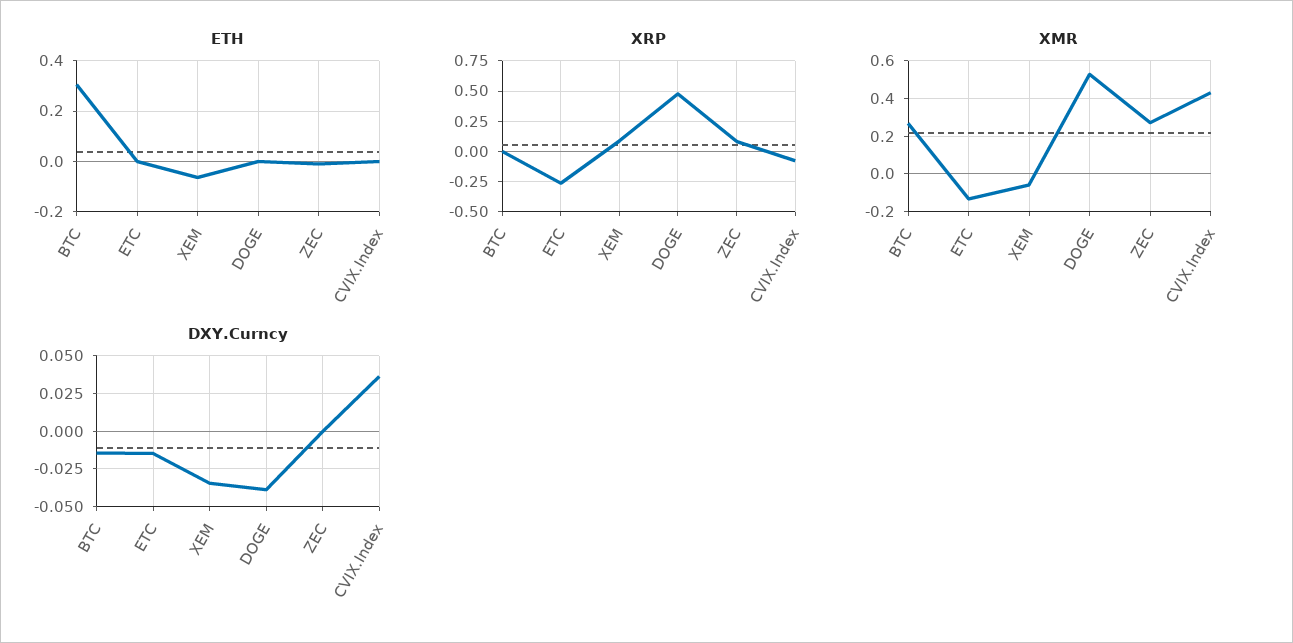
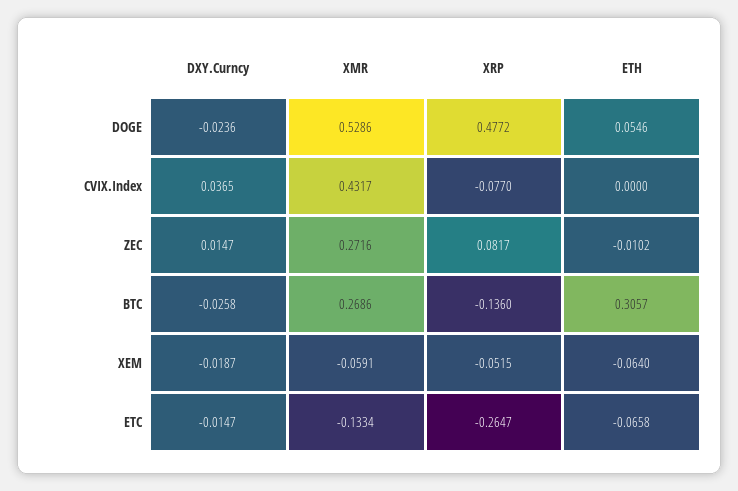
ETH, ETC: 0 -> -0.0658
ETH, DOGE: 0 -> 0.0546
XRP, BTC: 0 -> -0.136
XRP, XEM: 0.1 -> -0.0515
DXY.Curncy, BTC: -0.015 -> -0.0258
DXY.Curncy, XEM: -0.035 -> -0.0187
DXY.Curncy, DOGE: -0.04 -> -0.0236
DXY.Curncy, ZEC: 0 -> 0.0147

